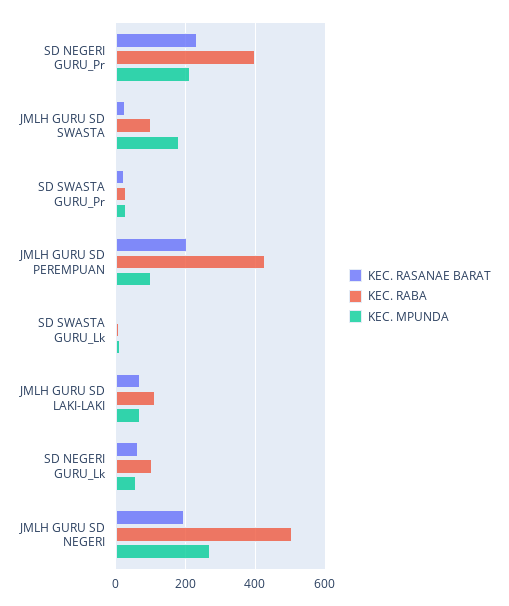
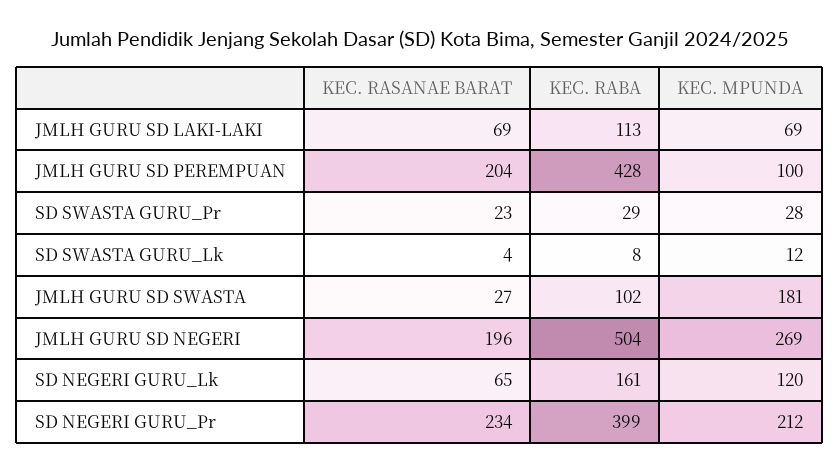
KEC. RABA, SD NEGERI GURU_Lk: 100 -> 161
KEC. MPUNDA, SD NEGERI GURU_Lk: 60 -> 120

